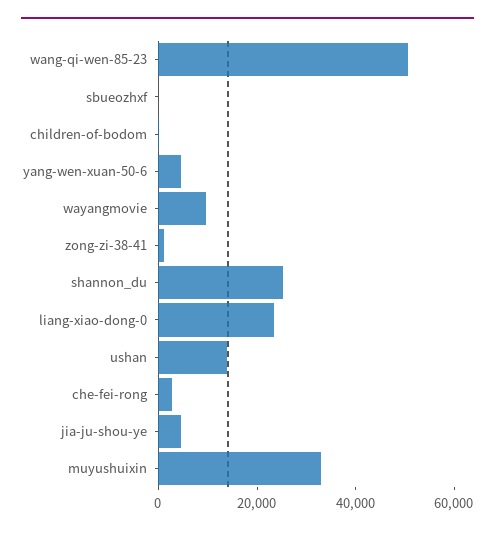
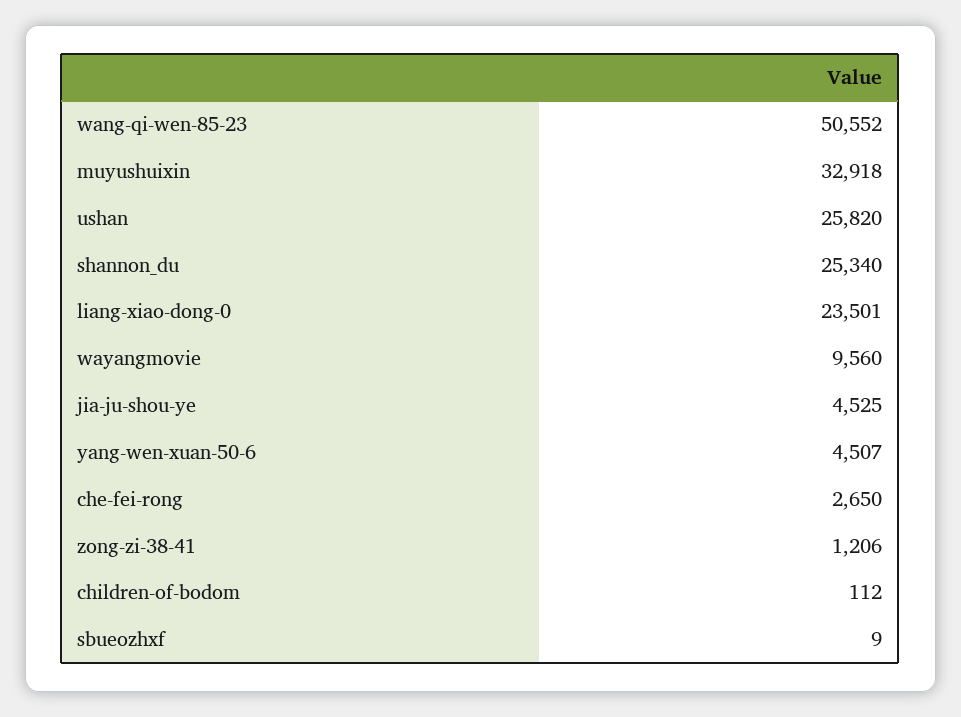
ushan: 15000 -> 25820

